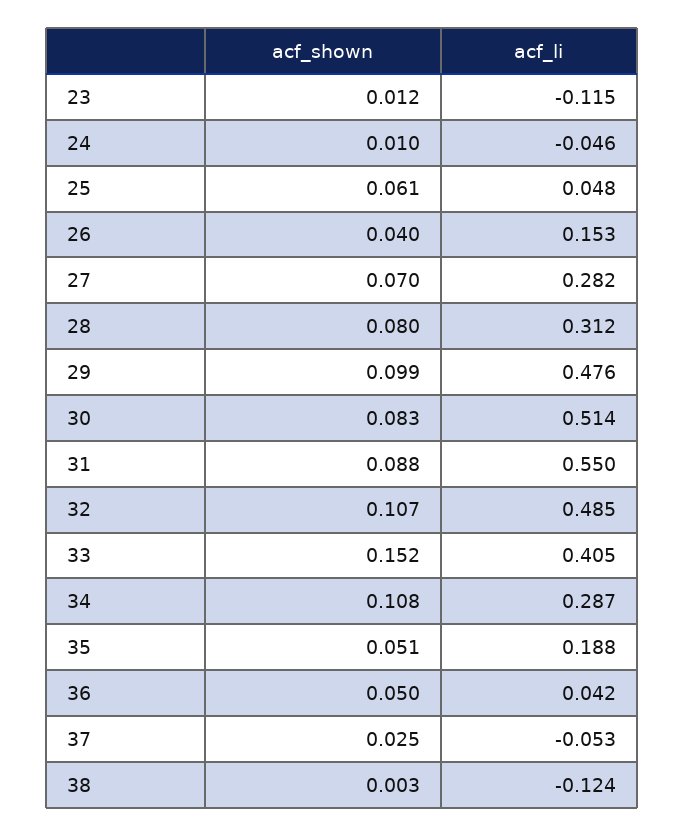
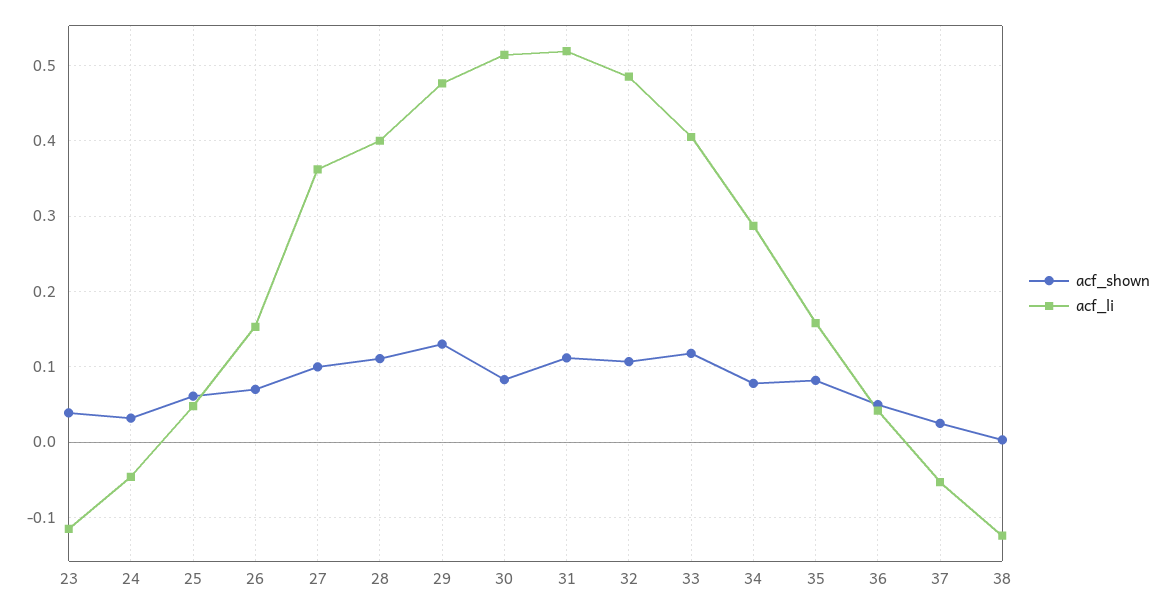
acf_shown, 23: 0.012 -> 0.04
acf_shown, 24: 0.01 -> 0.03
acf_shown, 26: 0.04 -> 0.07
acf_shown, 27: 0.07 -> 0.1
acf_li, 27: 0.282 -> 0.36
acf_shown, 28: 0.08 -> 0.11
acf_li, 28: 0.312 -> 0.4
acf_shown, 29: 0.099 -> 0.13
acf_shown, 31: 0.088 -> 0.11
acf_li, 31: 0.55 -> 0.52
acf_shown, 33: 0.152 -> 0.12
acf_shown, 34: 0.108 -> 0.08
acf_shown, 35: 0.051 -> 0.08
acf_li, 35: 0.188 -> 0.16

